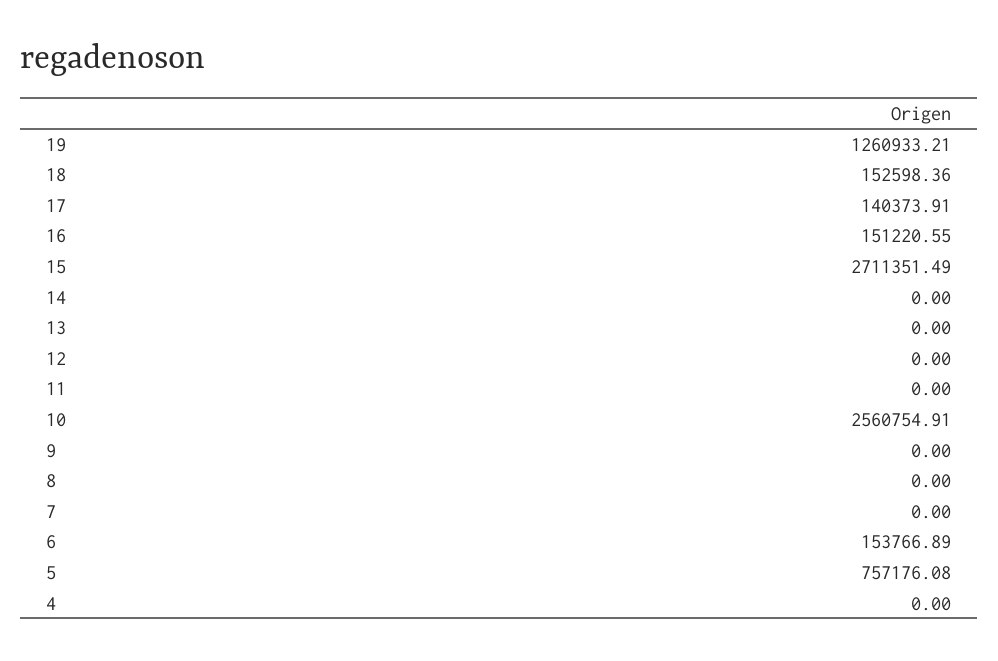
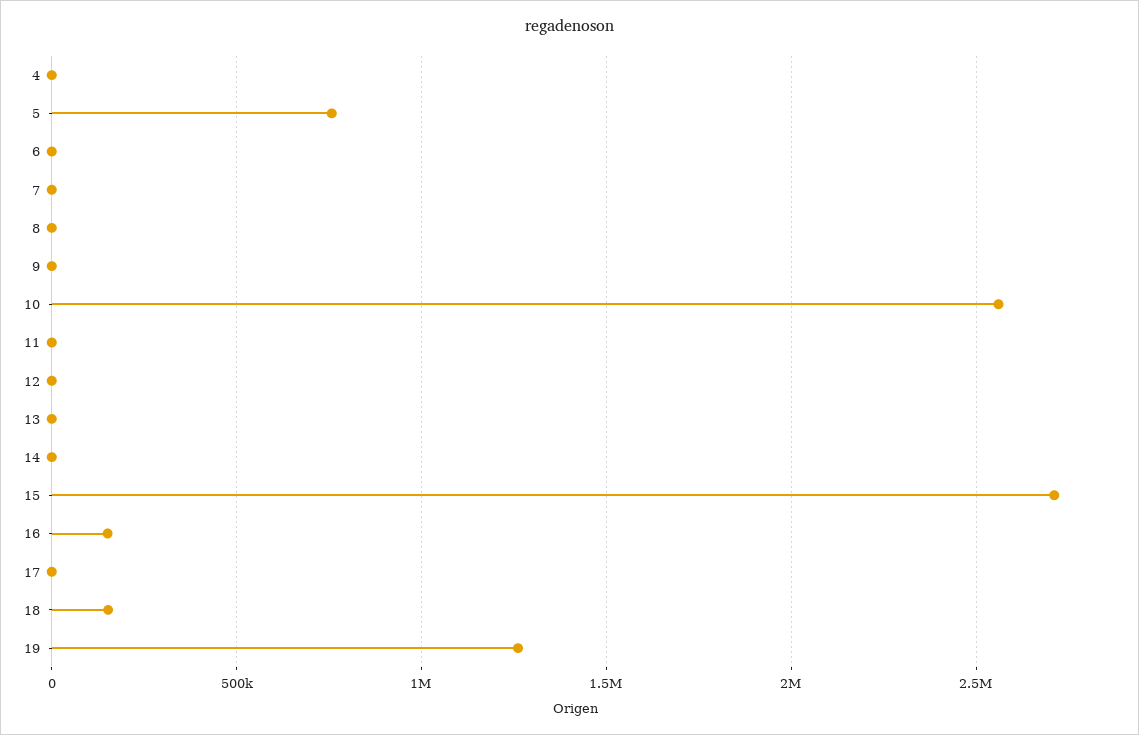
17: 140373.91 -> 0
6: 153766.89 -> 0

